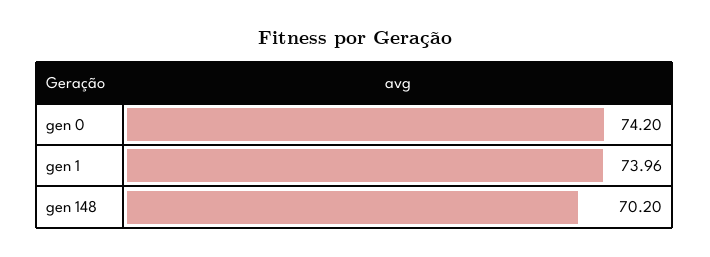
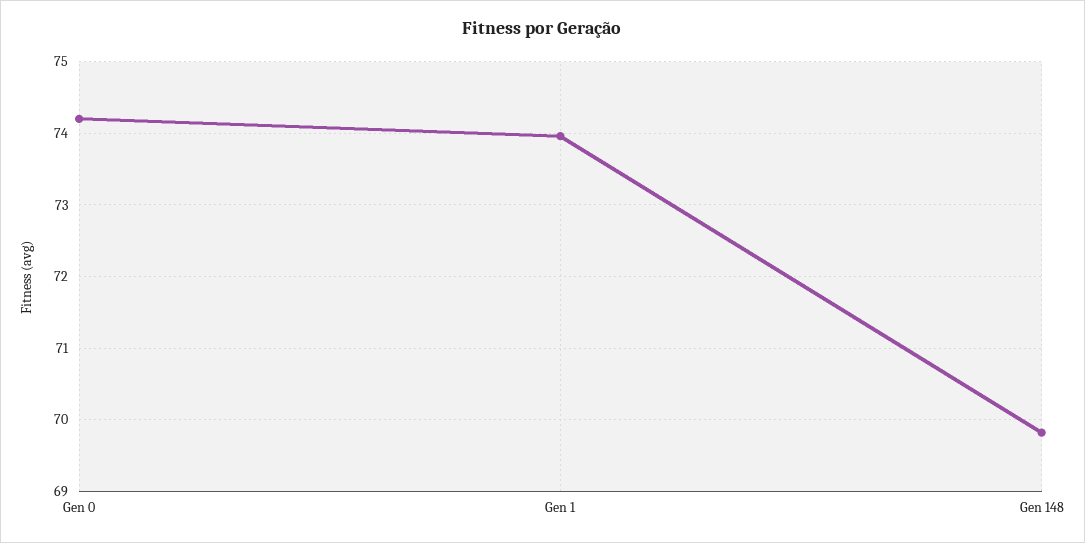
gen 148: 70.2 -> 69.8

